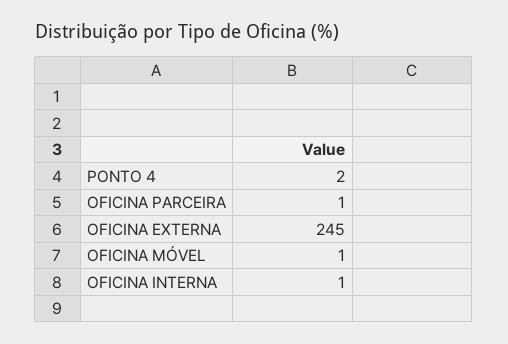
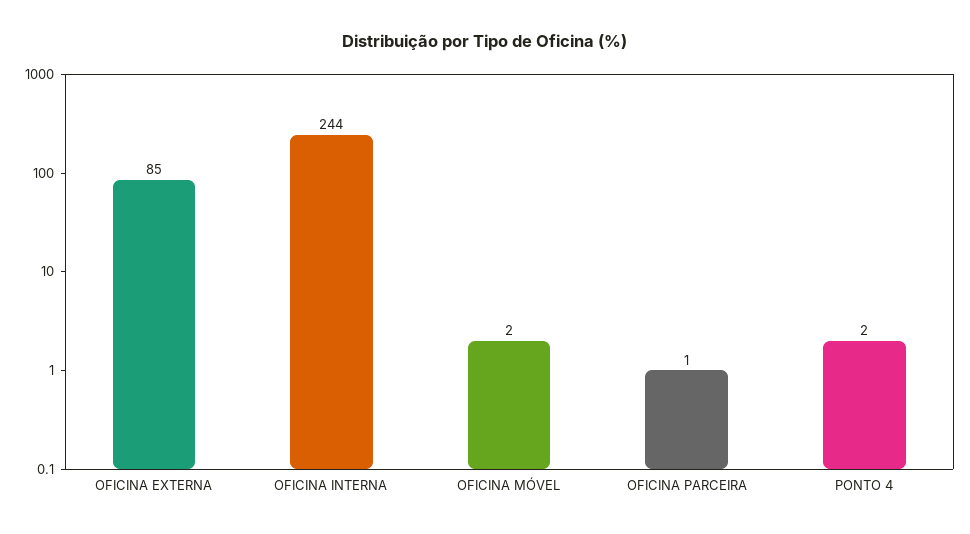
OFICINA EXTERNA: 245 -> 85
OFICINA MÓVEL: 1 -> 2
OFICINA INTERNA: 1 -> 244

